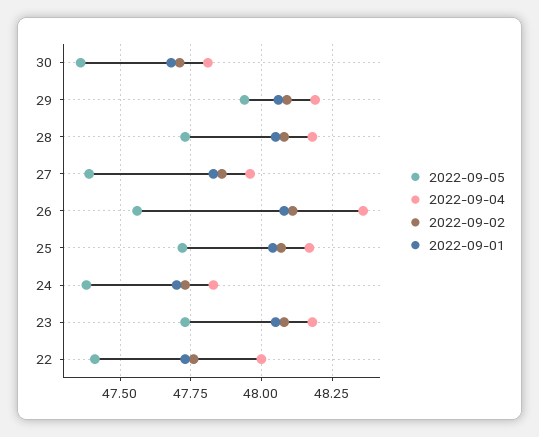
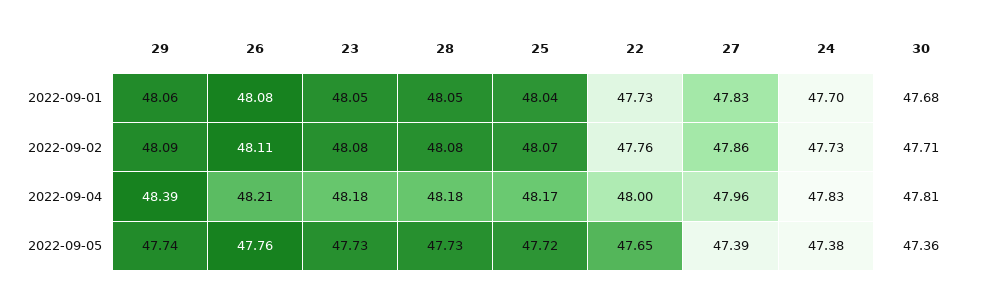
2022-09-05, 29: 47.95 -> 47.74
2022-09-04, 29: 48.2 -> 48.39
2022-09-05, 26: 47.55 -> 47.76
2022-09-04, 26: 48.35 -> 48.21
2022-09-05, 22: 47.4 -> 47.65

